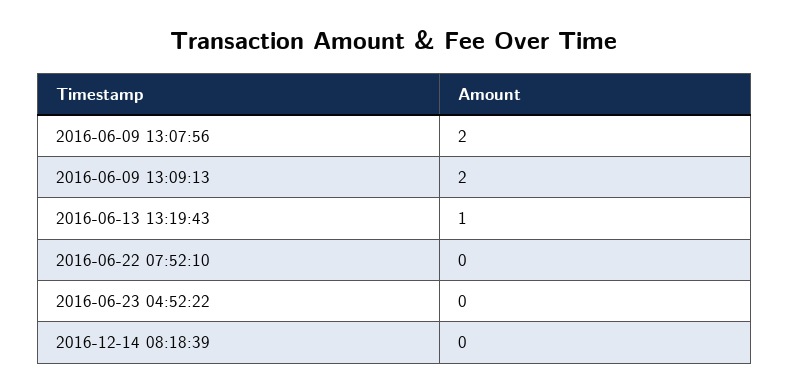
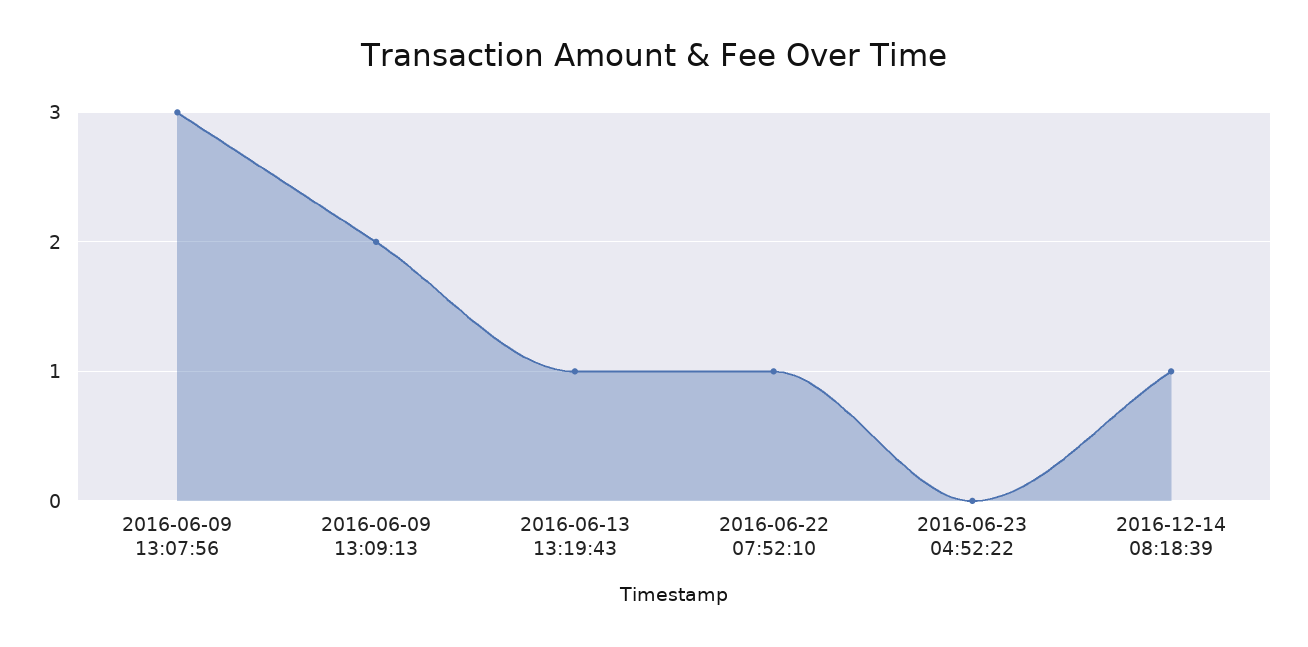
2016-06-09 13:07:56: 2 -> 3
2016-06-22 07:52:10: 0 -> 1
2016-12-14 08:18:39: 0 -> 1

